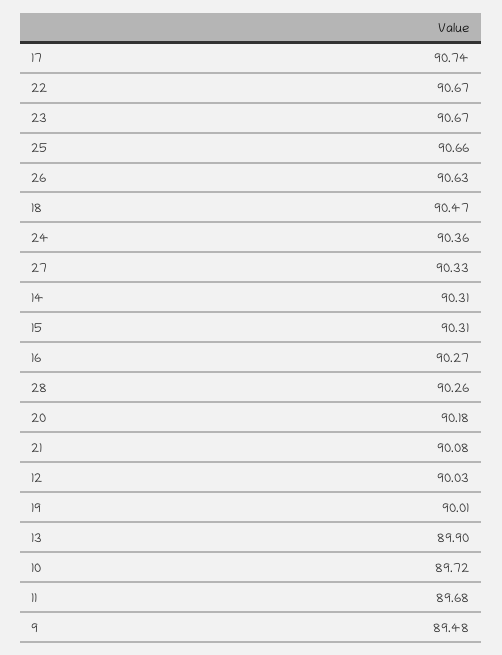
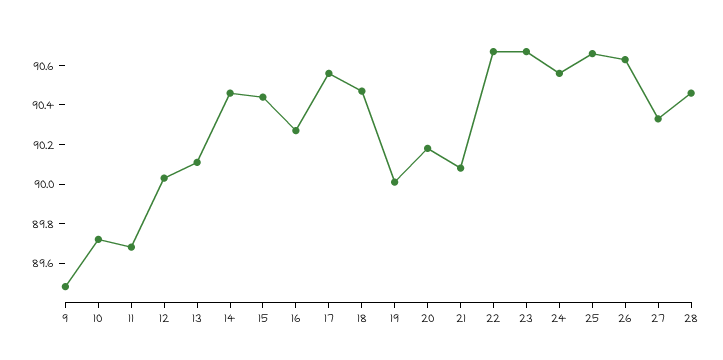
17: 90.74 -> 90.55
24: 90.36 -> 90.55
14: 90.31 -> 90.45
15: 90.31 -> 90.45
28: 90.26 -> 90.45
13: 89.9 -> 90.1

